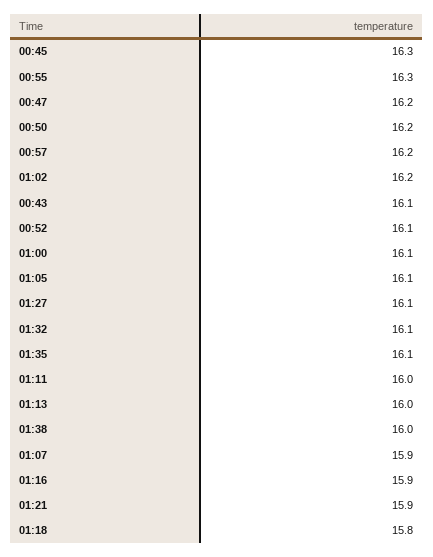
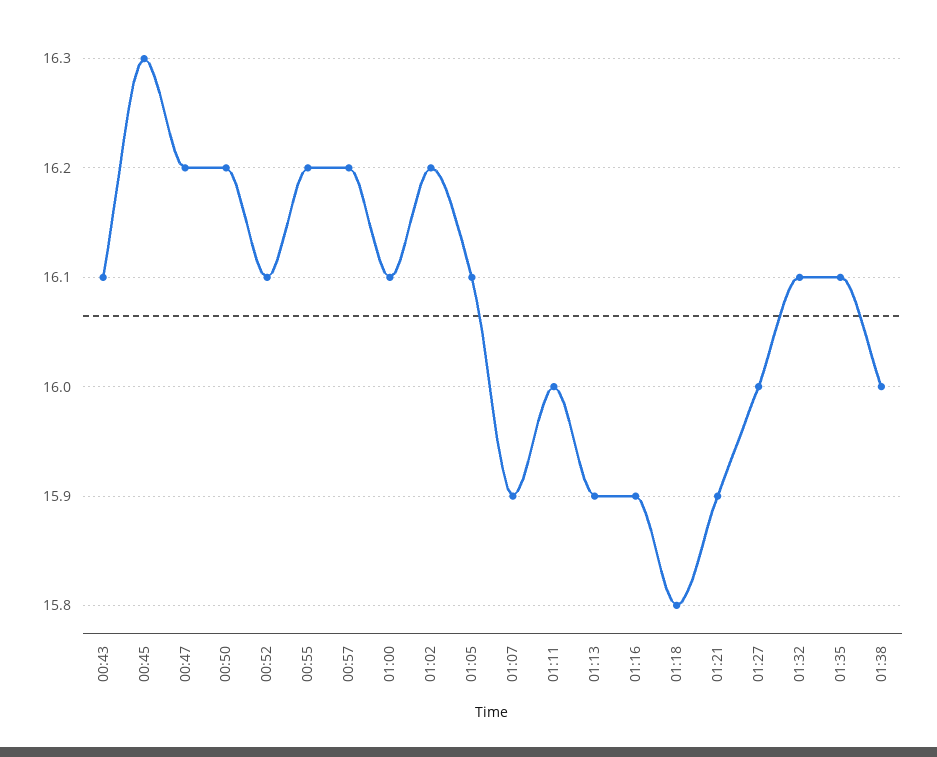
00:55: 16.3 -> 16.2
01:27: 16.1 -> 16
01:13: 16 -> 15.9

